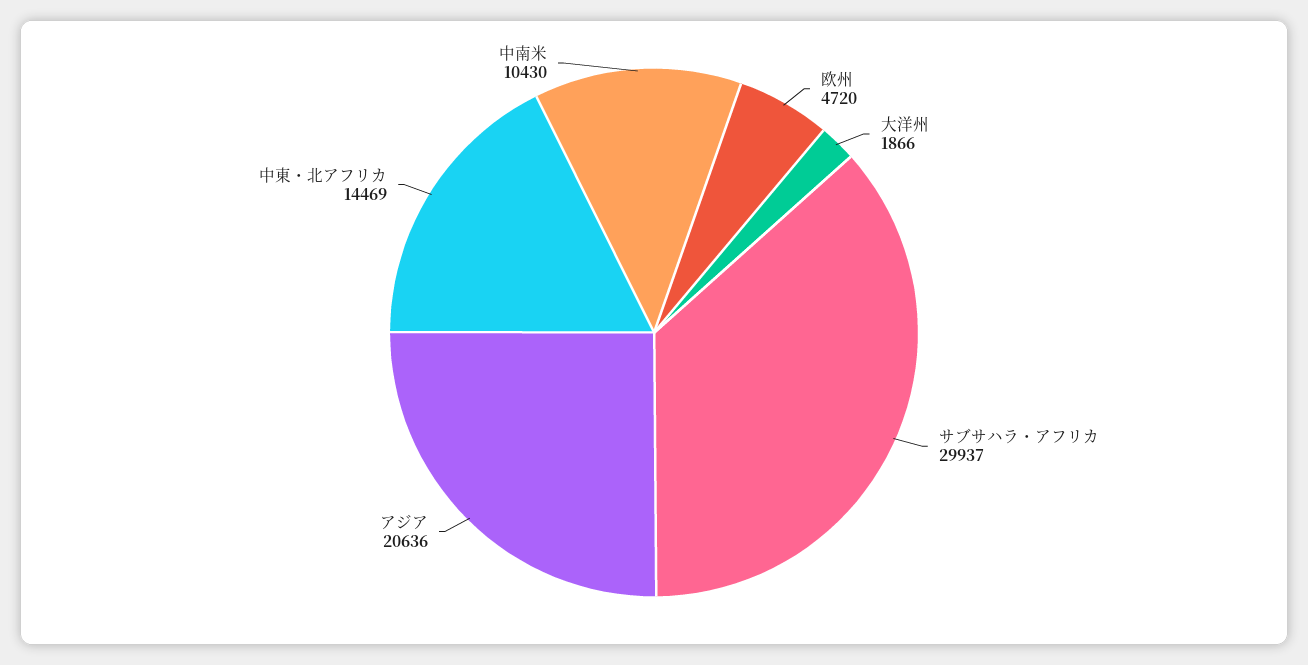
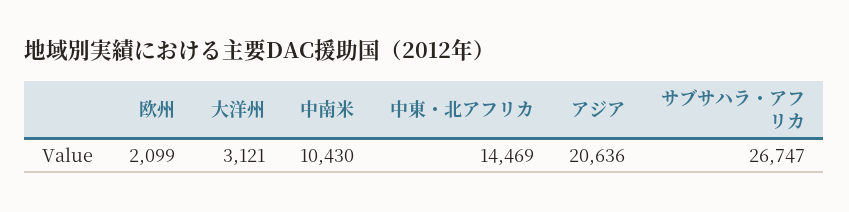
欧州: 4720 -> 2099
大洋州: 1866 -> 3121
サブサハラ・アフリカ: 29937 -> 26747

